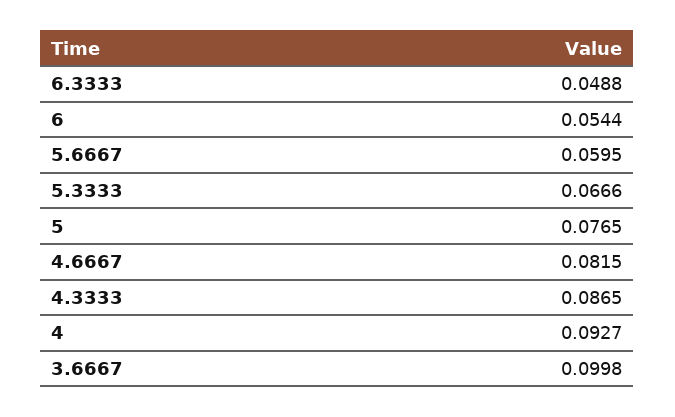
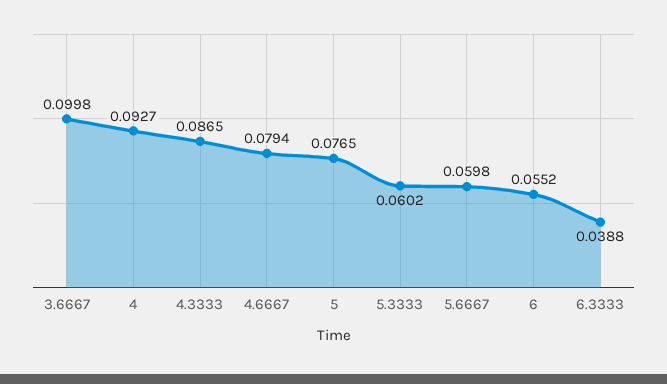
6.3333: 0.0488 -> 0.0388
6: 0.0544 -> 0.0552
5.6667: 0.0595 -> 0.0598
5.3333: 0.0666 -> 0.0602
4.6667: 0.0815 -> 0.0794

